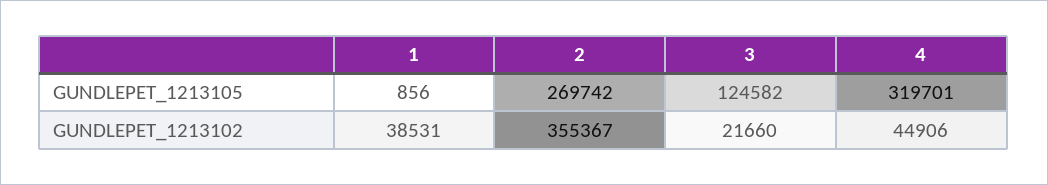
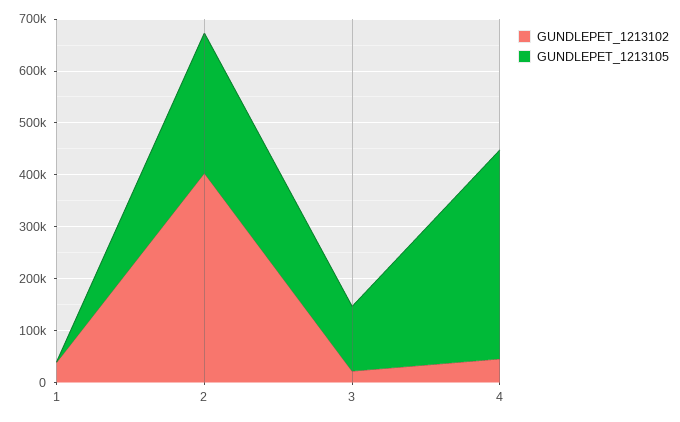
GUNDLEPET_1213105, 4: 319701 -> 400000
GUNDLEPET_1213102, 2: 355367 -> 400000

